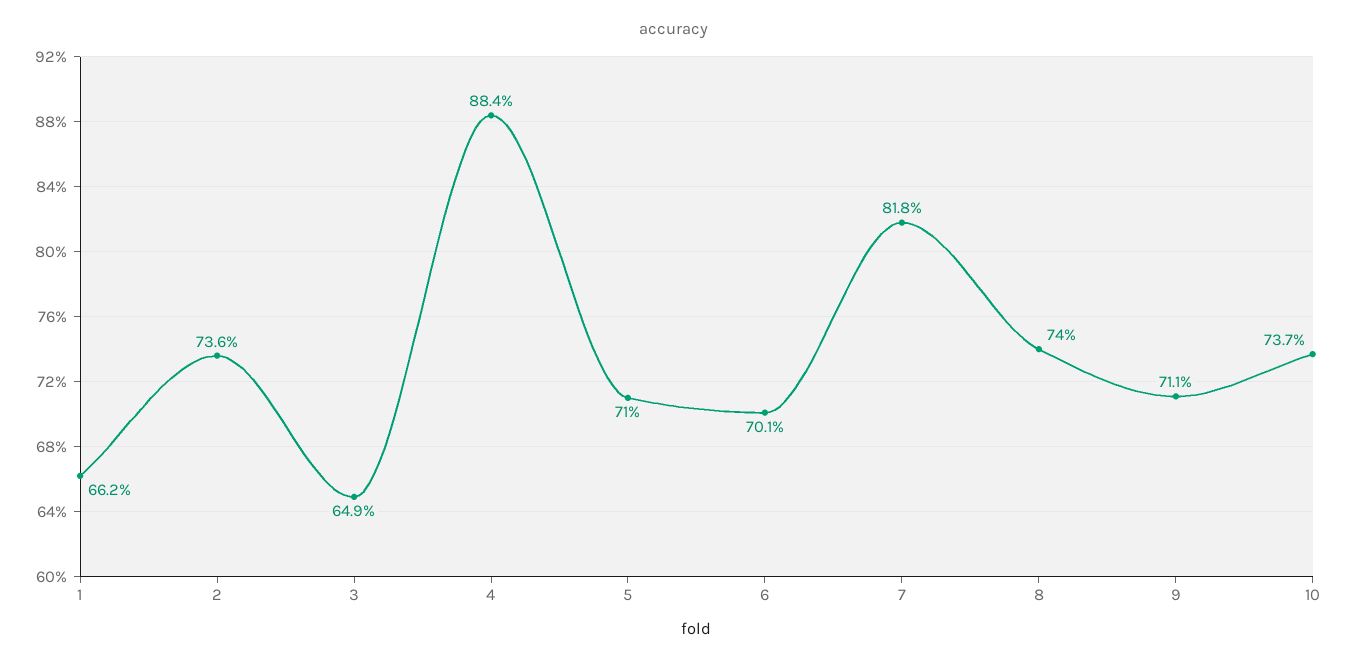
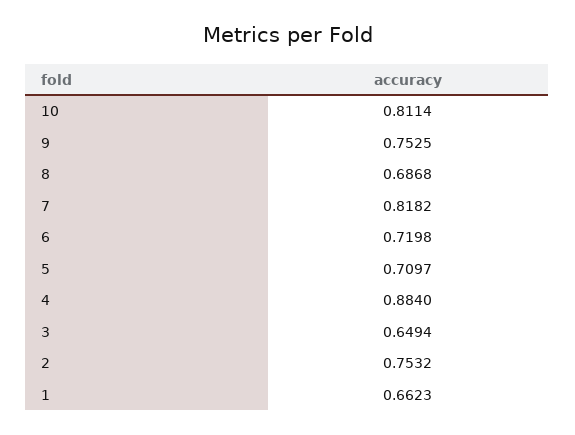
2: 0.736 -> 0.7532
6: 0.701 -> 0.7198
8: 0.74 -> 0.6868
9: 0.711 -> 0.7525
10: 0.737 -> 0.8114

